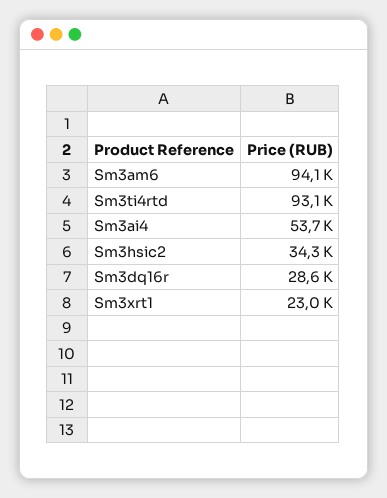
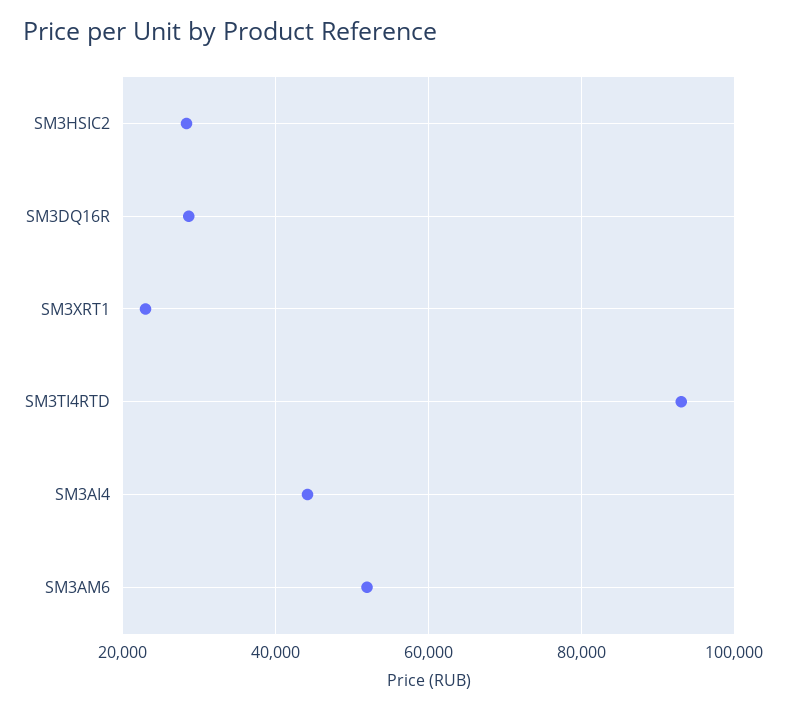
Sm3am6: 94100 -> 52000
Sm3ai4: 53700 -> 44000
Sm3hsic2: 34300 -> 28000

